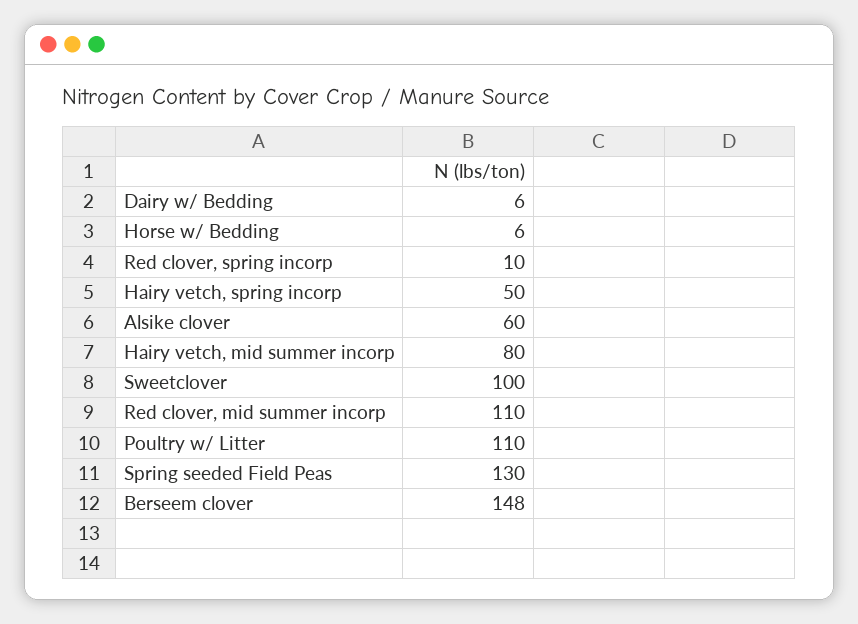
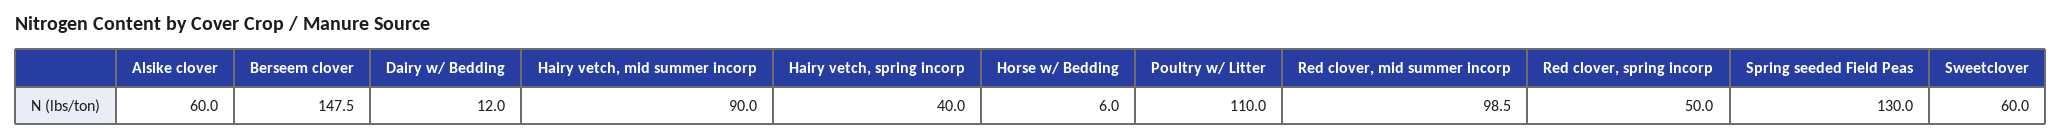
Dairy w/ Bedding: 6 -> 12
Red clover, spring incorp: 10 -> 50
Hairy vetch, spring incorp: 50 -> 40
Hairy vetch, mid summer incorp: 80 -> 90
Sweetclover: 100 -> 60
Red clover, mid summer incorp: 110 -> 98.5

